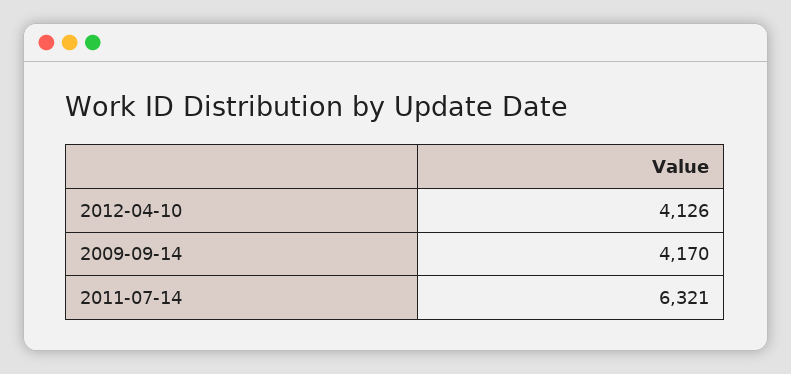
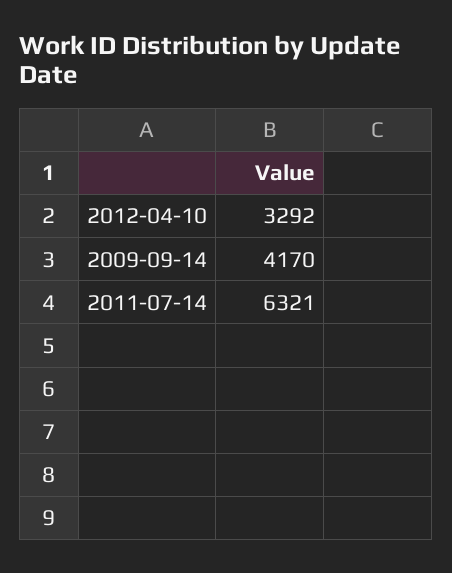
2012-04-10: 4126 -> 3292

